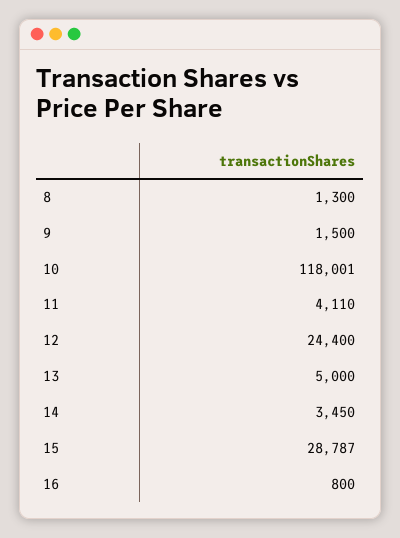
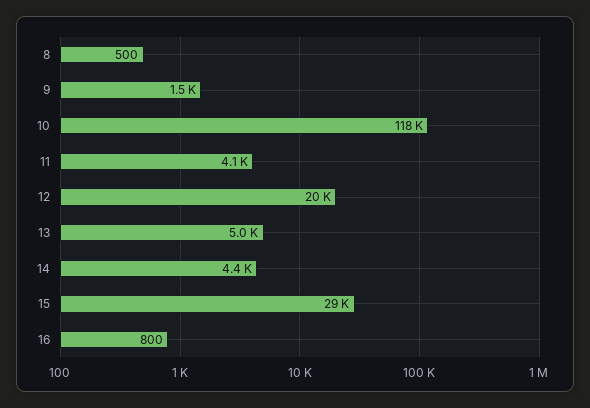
8: 1300 -> 500
12: 24400 -> 20000
14: 3450 -> 4400

